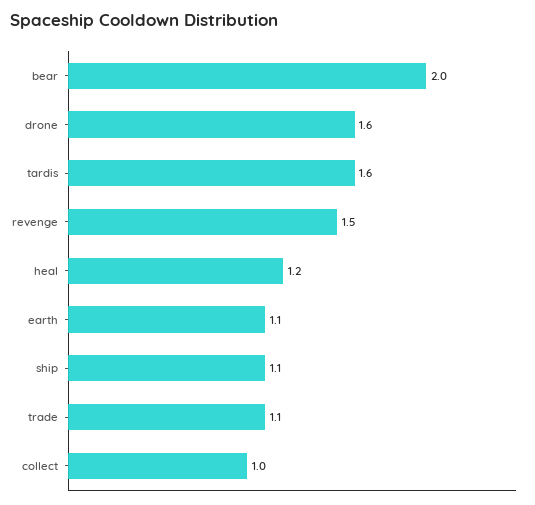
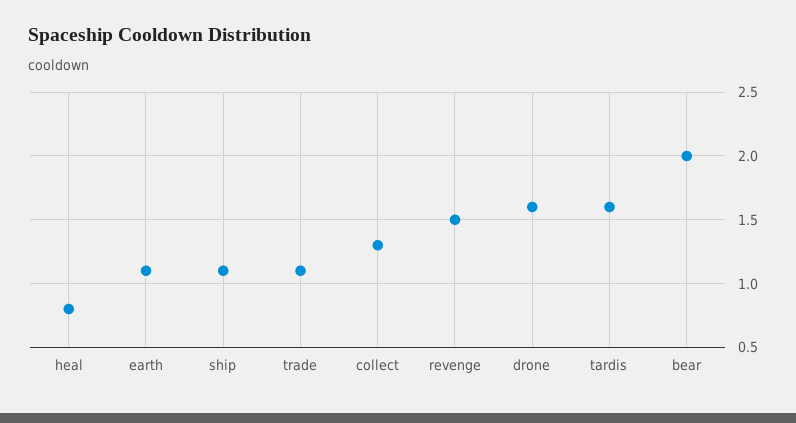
heal: 1.2 -> 0.8
collect: 1 -> 1.3

